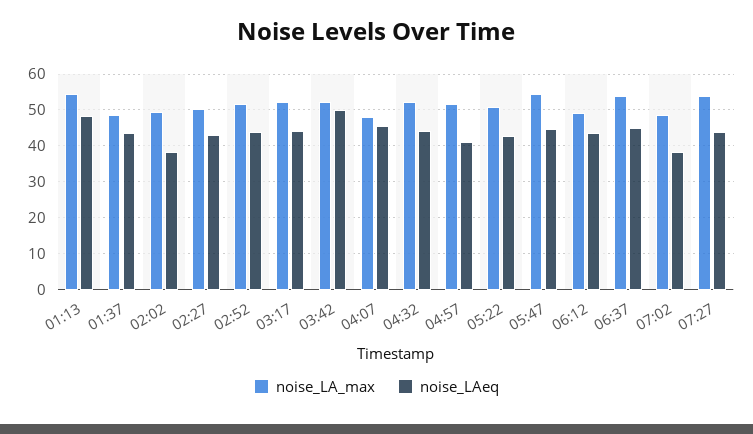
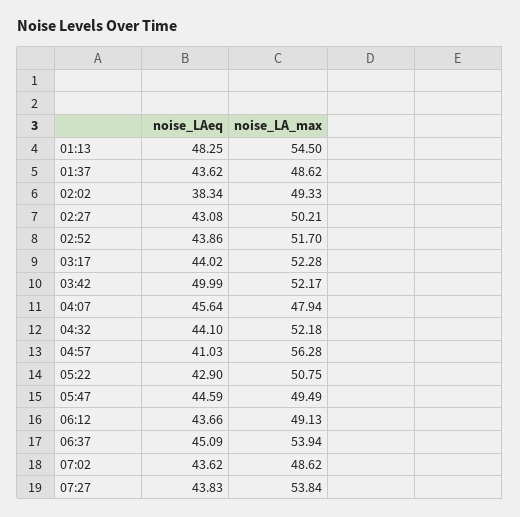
noise_LA_max, 04:57: 52 -> 56.28
noise_LA_max, 05:47: 54 -> 49.49
noise_LAeq, 07:02: 38 -> 43.62

